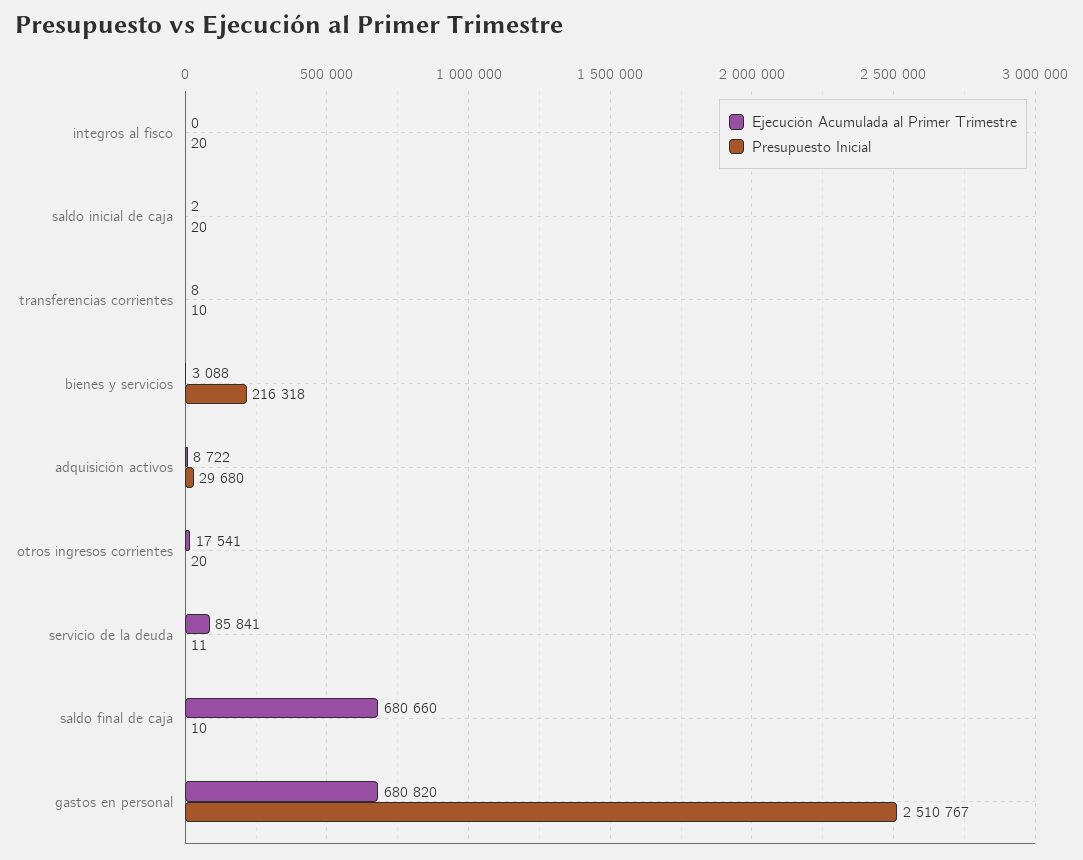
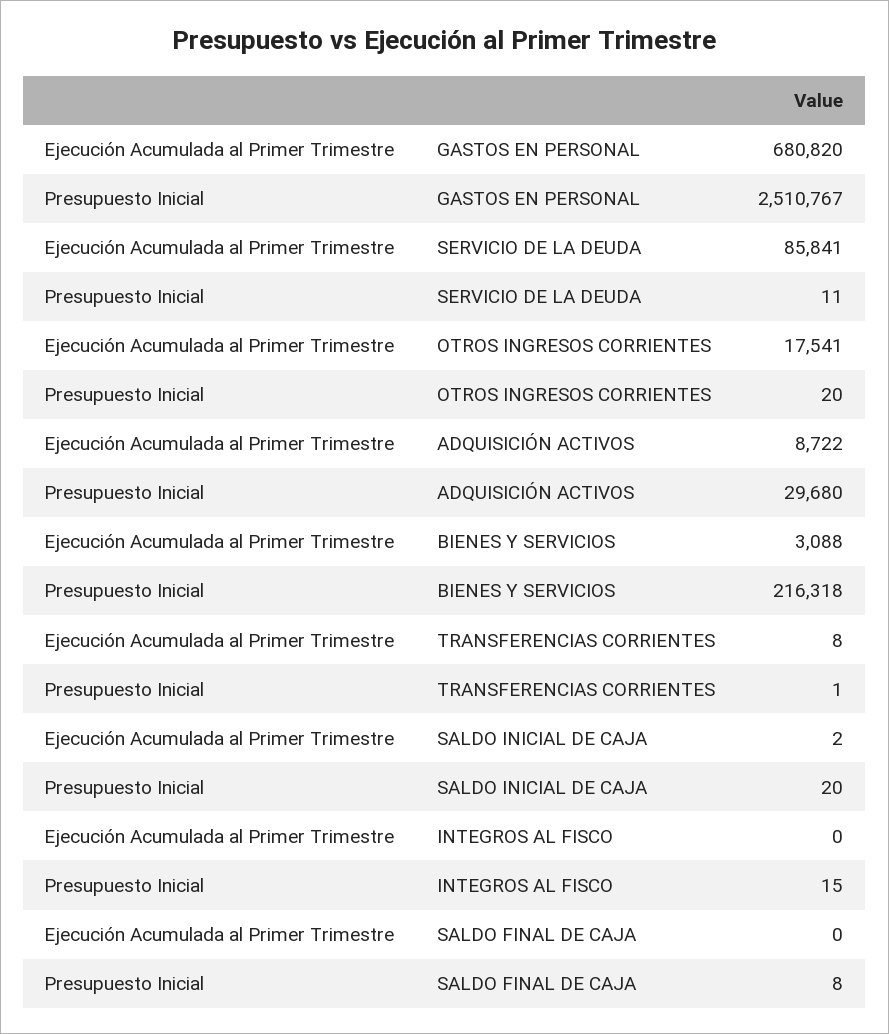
Presupuesto Inicial, integros al fisco: 20 -> 15
Presupuesto Inicial, transferencias corrientes: 10 -> 1
Ejecución Acumulada al Primer Trimestre, saldo final de caja: 680660 -> 0
Presupuesto Inicial, saldo final de caja: 10 -> 8

